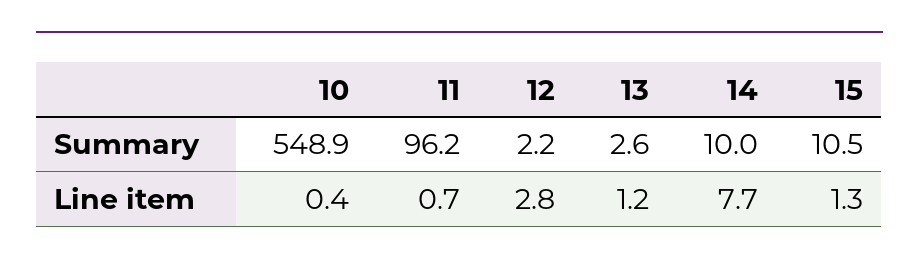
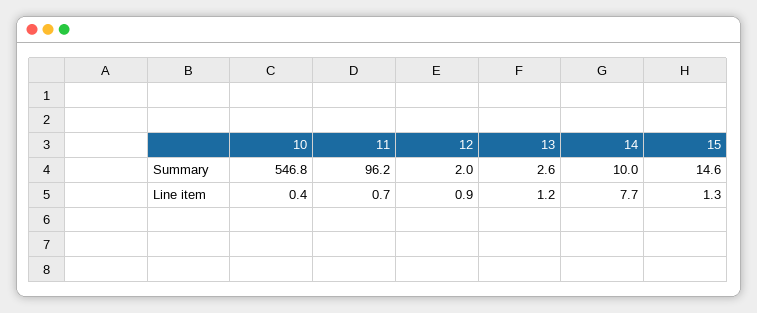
10, Summary: 548.9 -> 546.8
12, Summary: 2.2 -> 2
15, Summary: 10.5 -> 14.6
12, Line item: 2.8 -> 0.9

